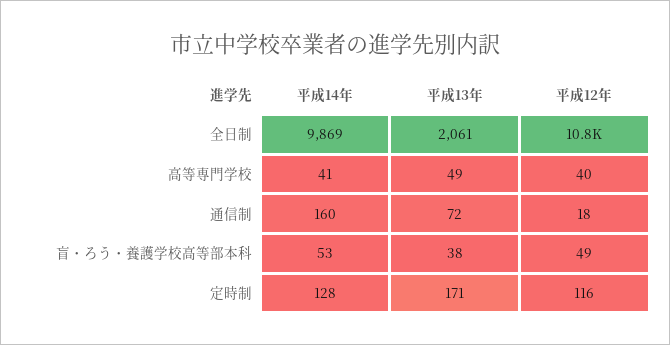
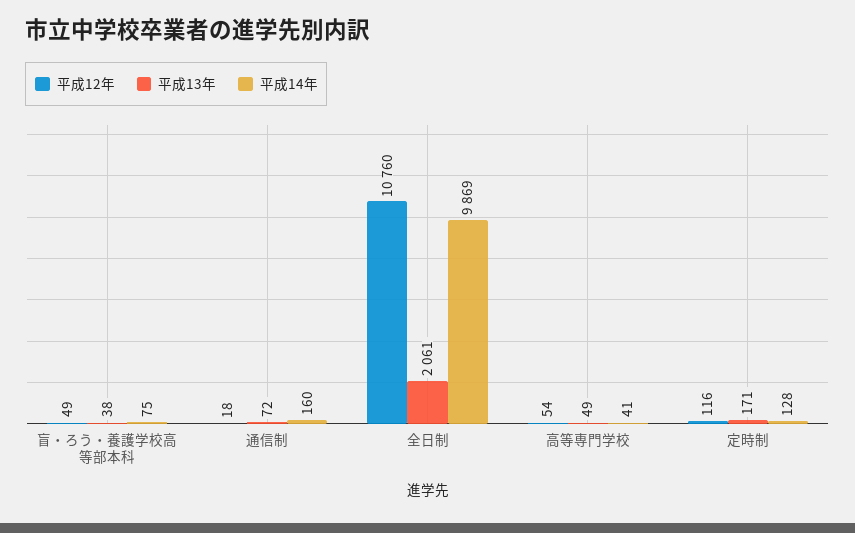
平成12年, 高等専門学校: 40 -> 54
平成14年, 盲・ろう・養護学校高等部本科: 53 -> 75

